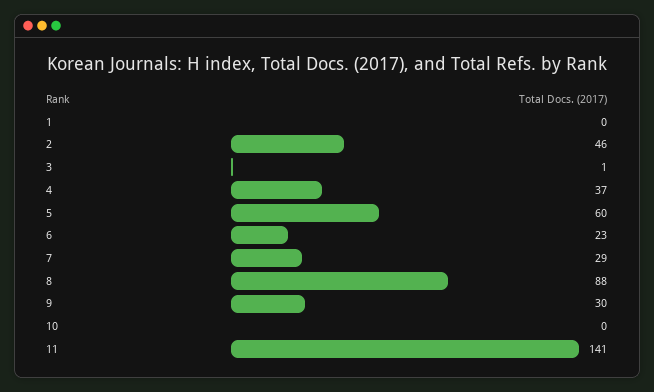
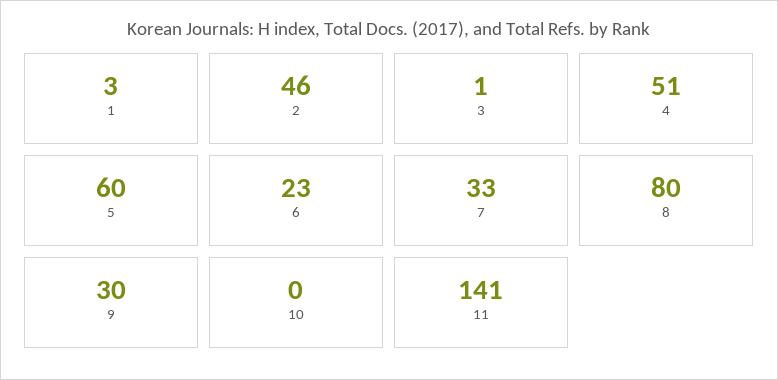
1: 0 -> 3
4: 37 -> 51
7: 29 -> 33
8: 88 -> 80

